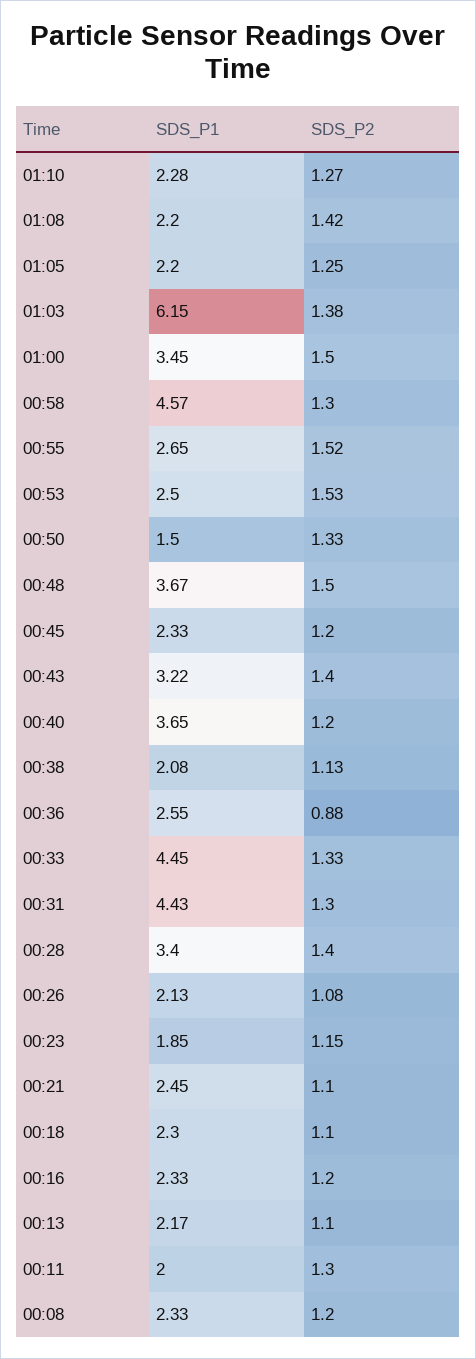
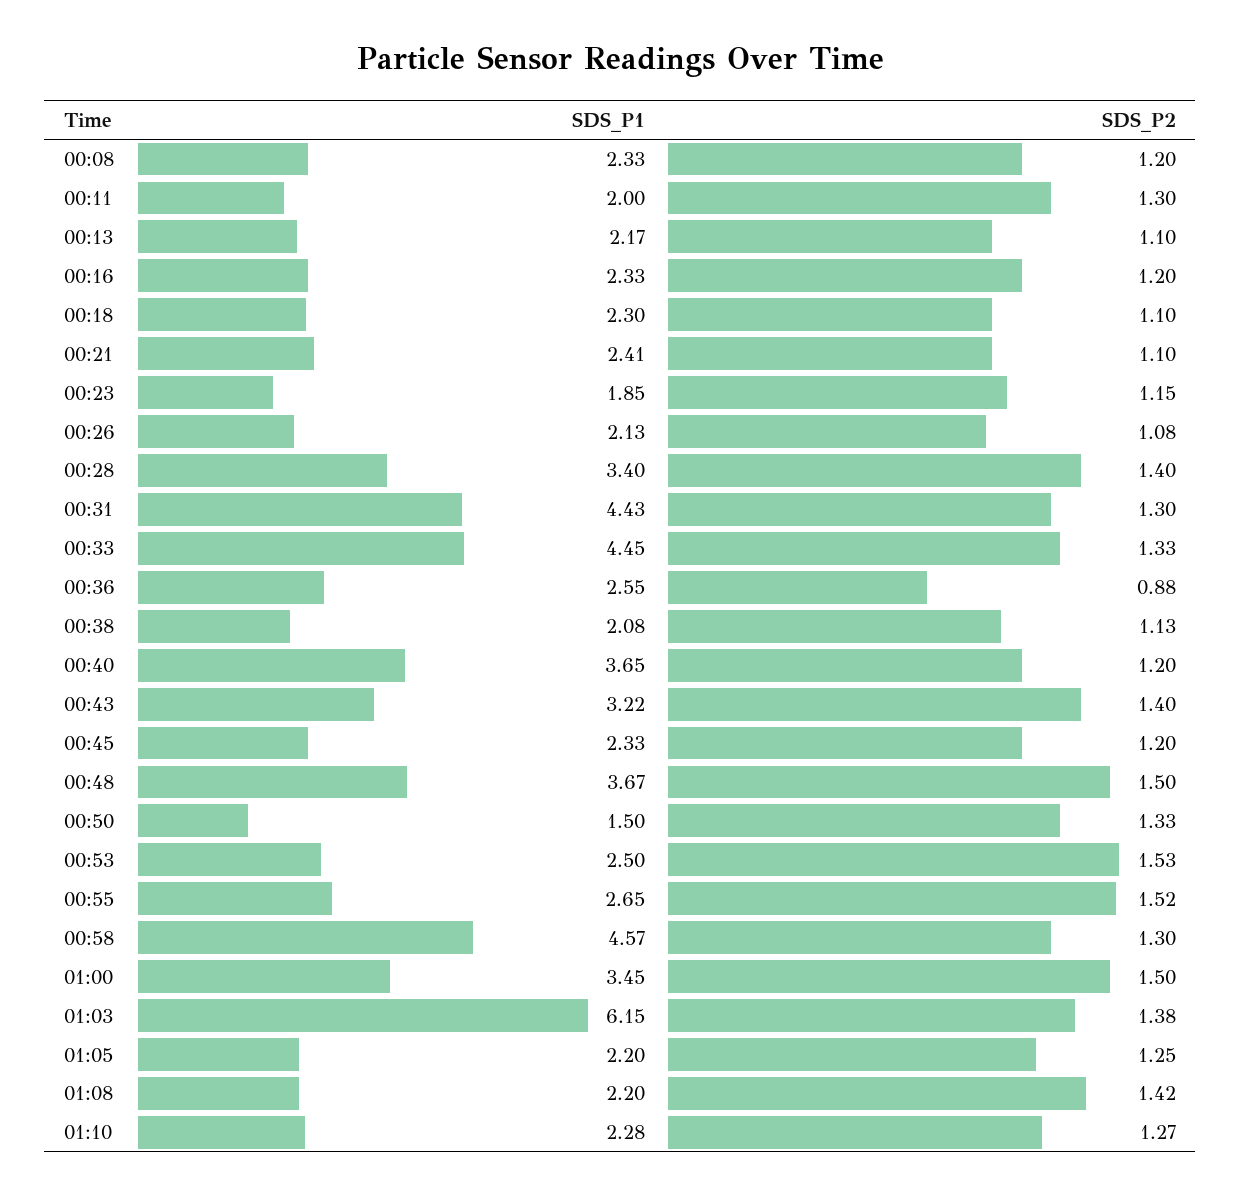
SDS_P1, 00:21: 2.45 -> 2.41

